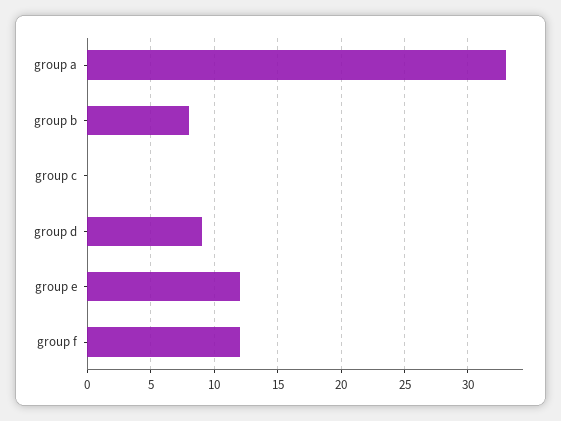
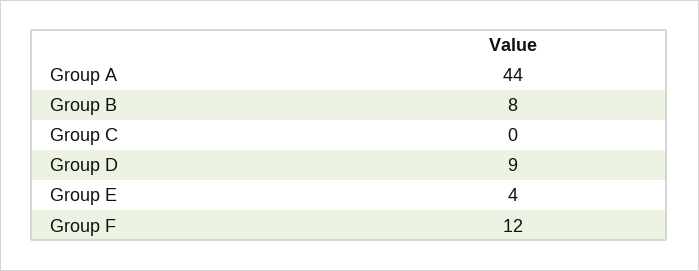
group a: 33 -> 44
group e: 12 -> 4

